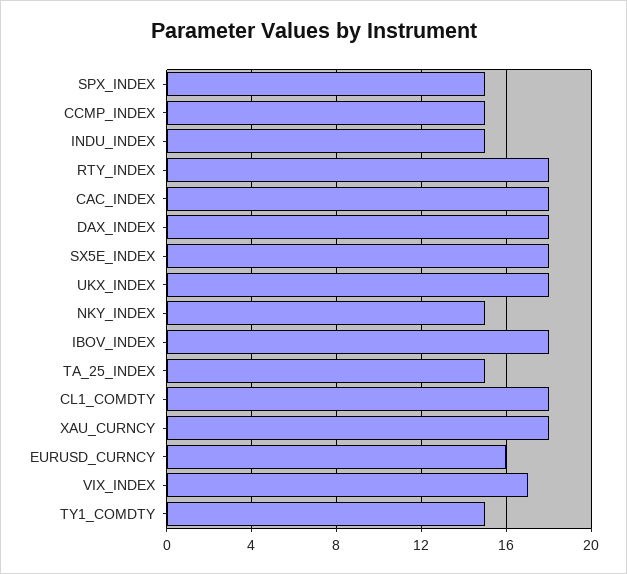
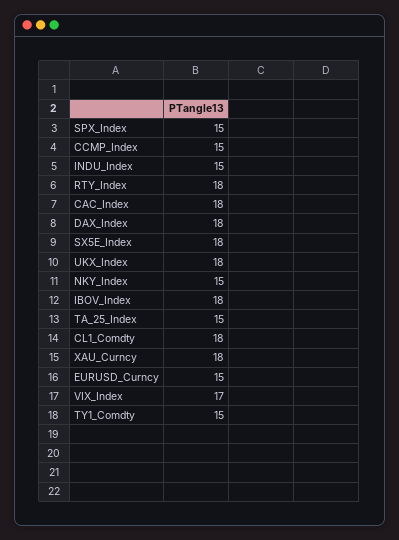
EURUSD_CURNCY: 16 -> 15

